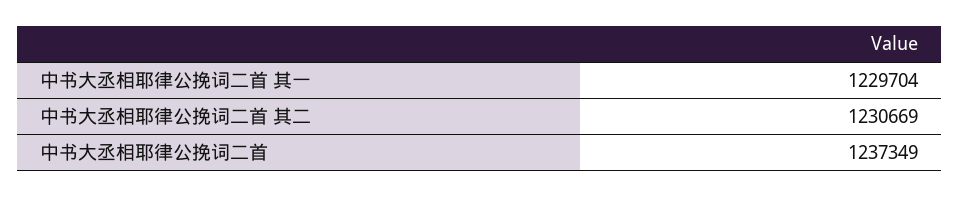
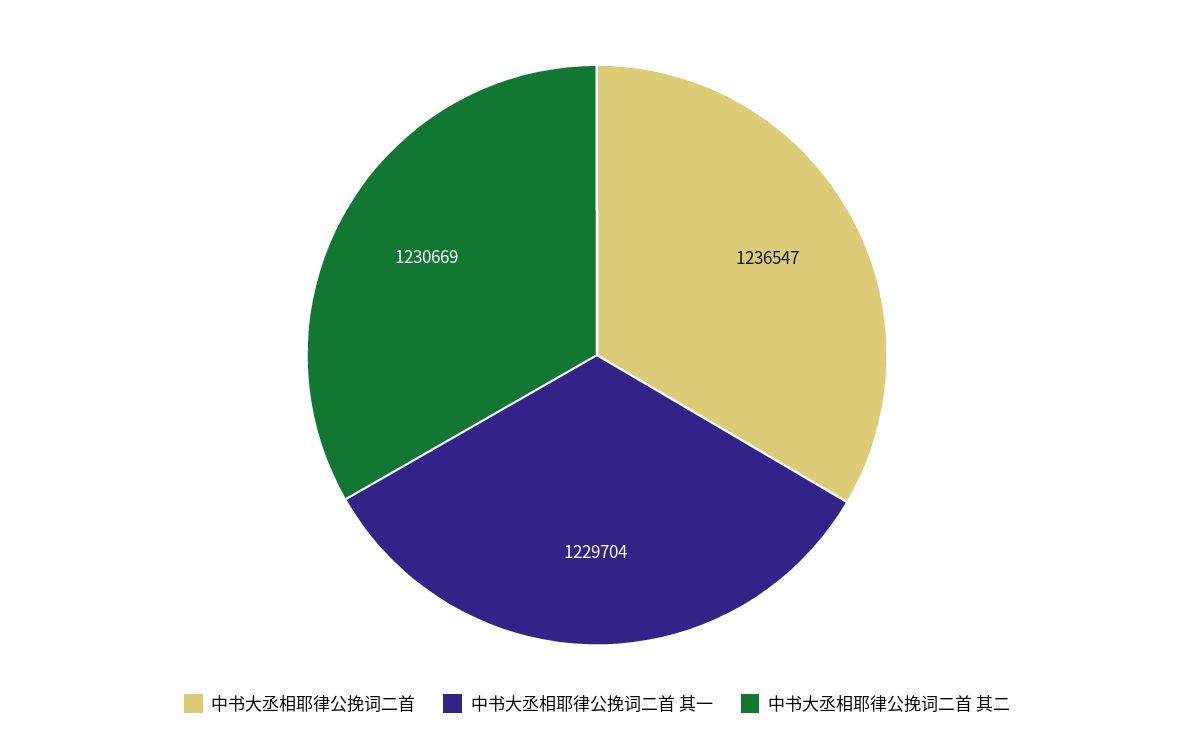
中书大丞相耶律公挽词二首: 1237349 -> 1236547

